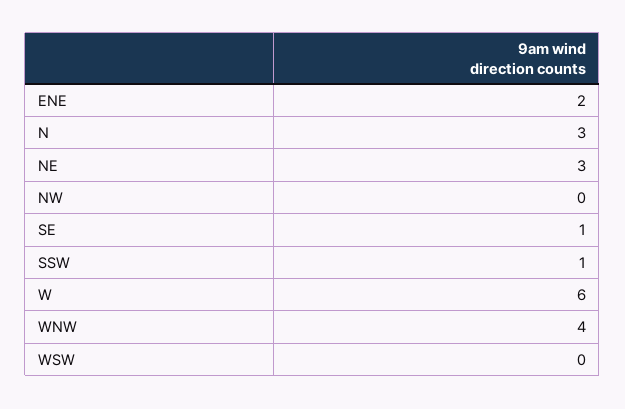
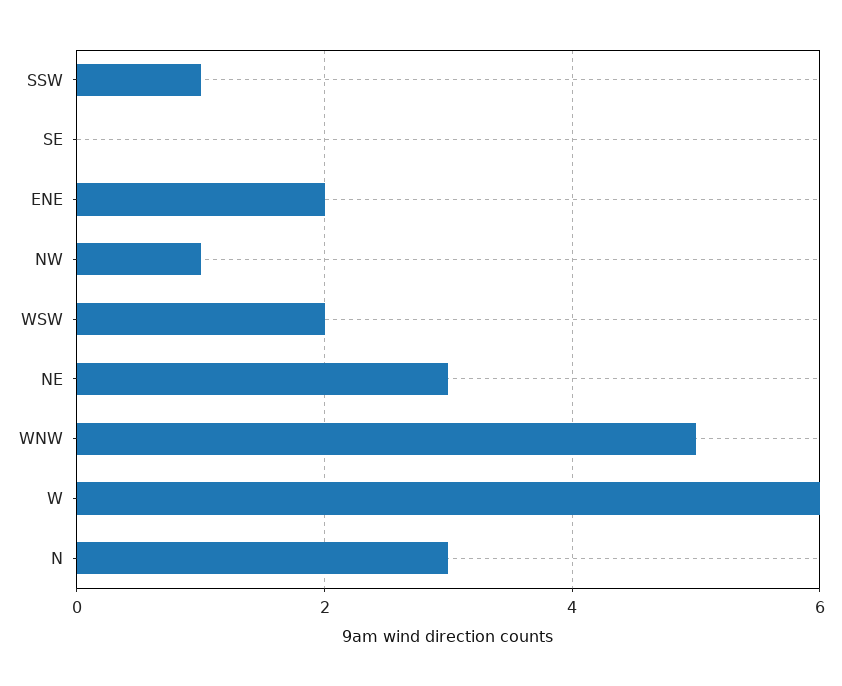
NW: 0 -> 1
SE: 1 -> 0
WNW: 4 -> 5
WSW: 0 -> 2

